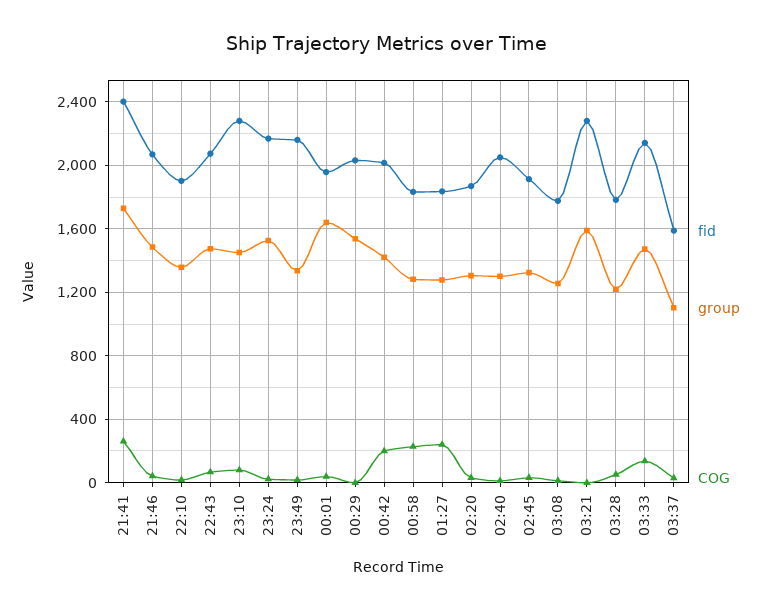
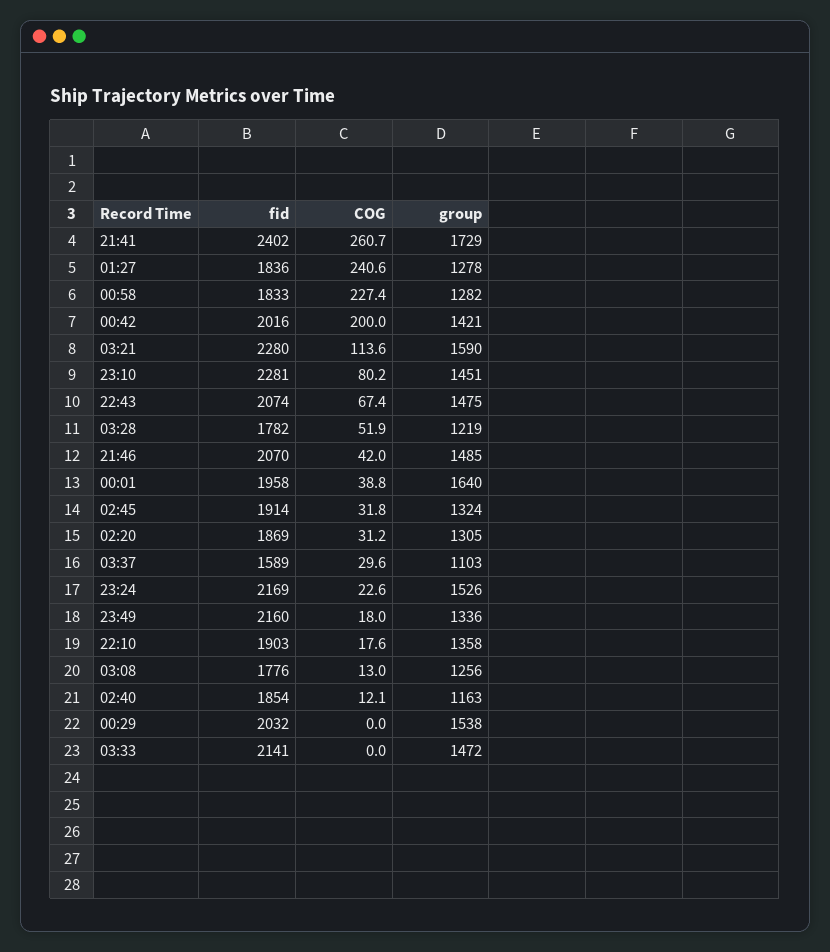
fid, 02:40: 2050 -> 1854
group, 02:40: 1300 -> 1163
COG, 03:21: 0 -> 113.6
COG, 03:33: 150 -> 0

